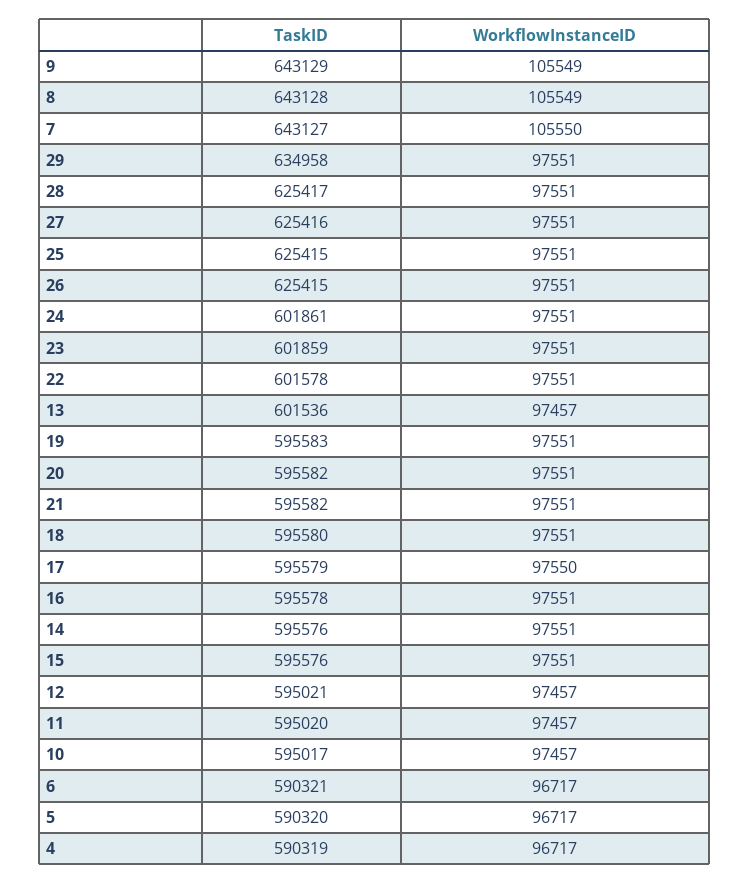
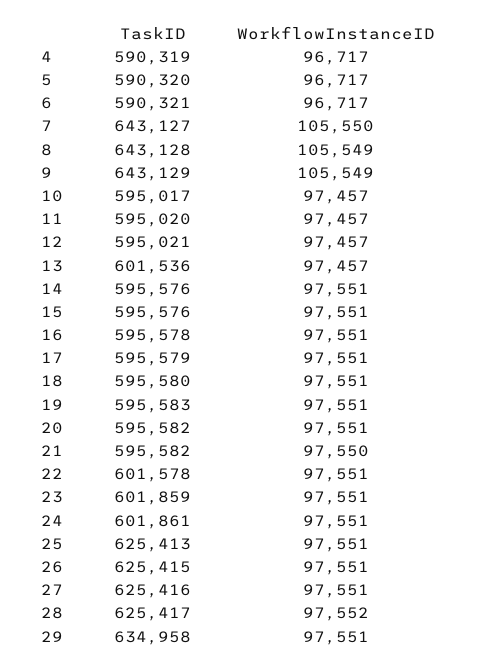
WorkflowInstanceID, 28: 97551 -> 97552
TaskID, 25: 625415 -> 625413
WorkflowInstanceID, 21: 97551 -> 97550
WorkflowInstanceID, 17: 97550 -> 97551

